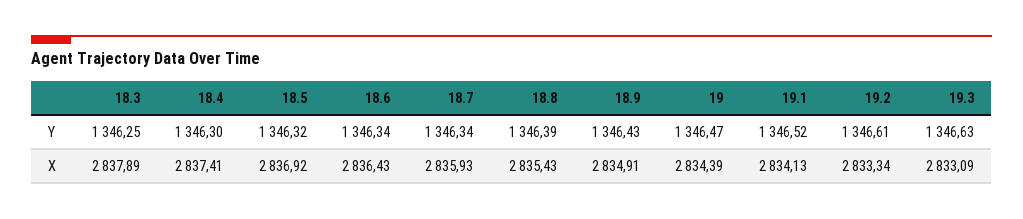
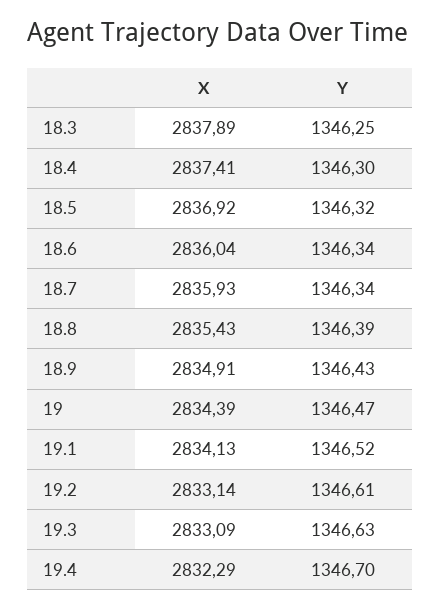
18.6, X: 2836.43 -> 2836.04
19.2, X: 2833.34 -> 2833.14
19.4, X: none -> 2832.29
19.4, Y: none -> 1346.7

